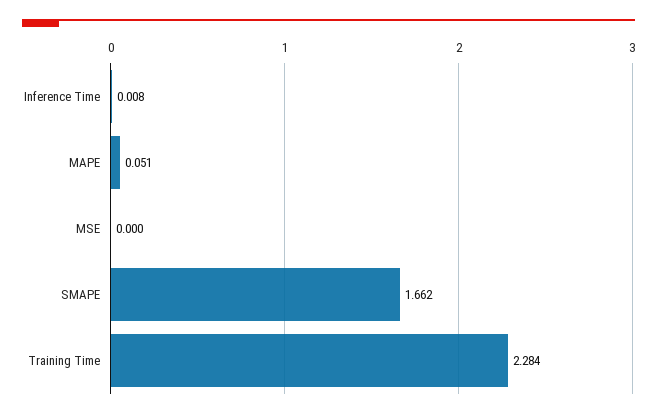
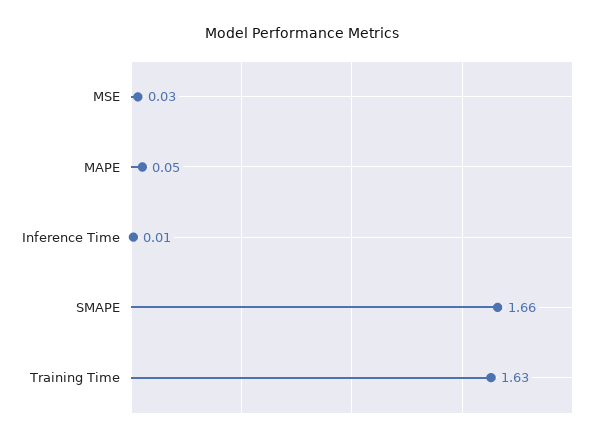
MSE: 0 -> 0.03
Training Time: 2.284 -> 1.63

